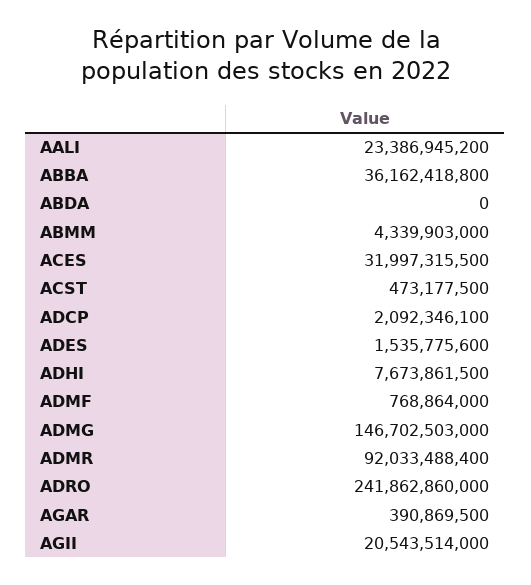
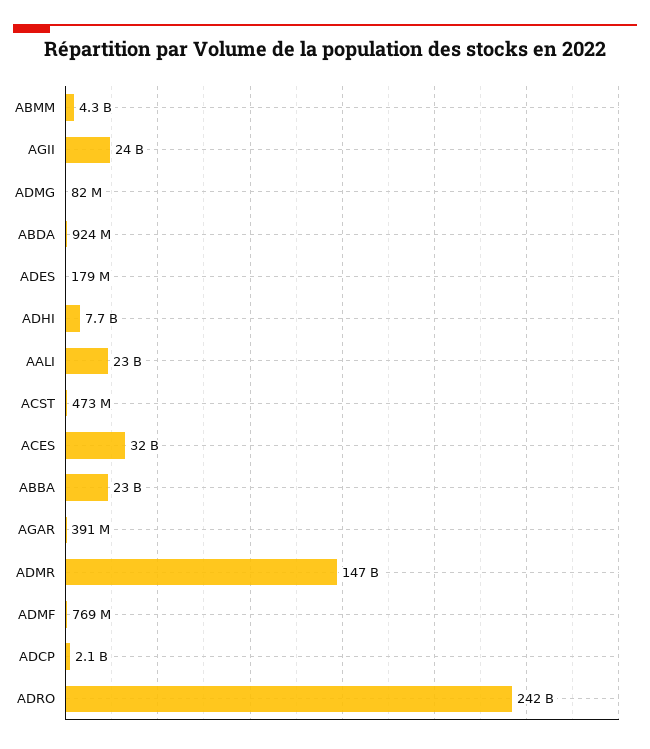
ABBA: 36162418800 -> 23000000000
ABDA: 0 -> 924000000
ADES: 1535775600 -> 179000000
ADMG: 146702503000 -> 82000000
ADMR: 92033488400 -> 147000000000
AGII: 20543514000 -> 24000000000

